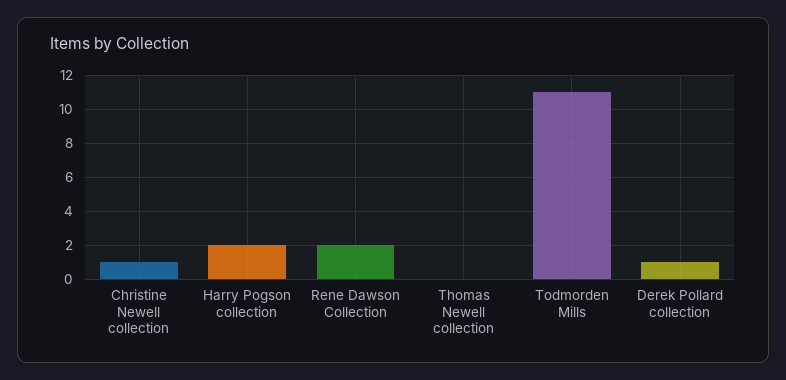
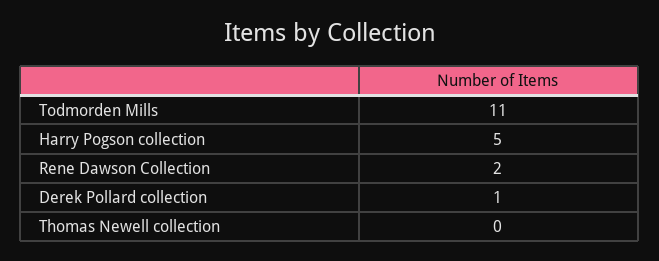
Christine Newell collection: 1 -> none
Harry Pogson collection: 2 -> 5

